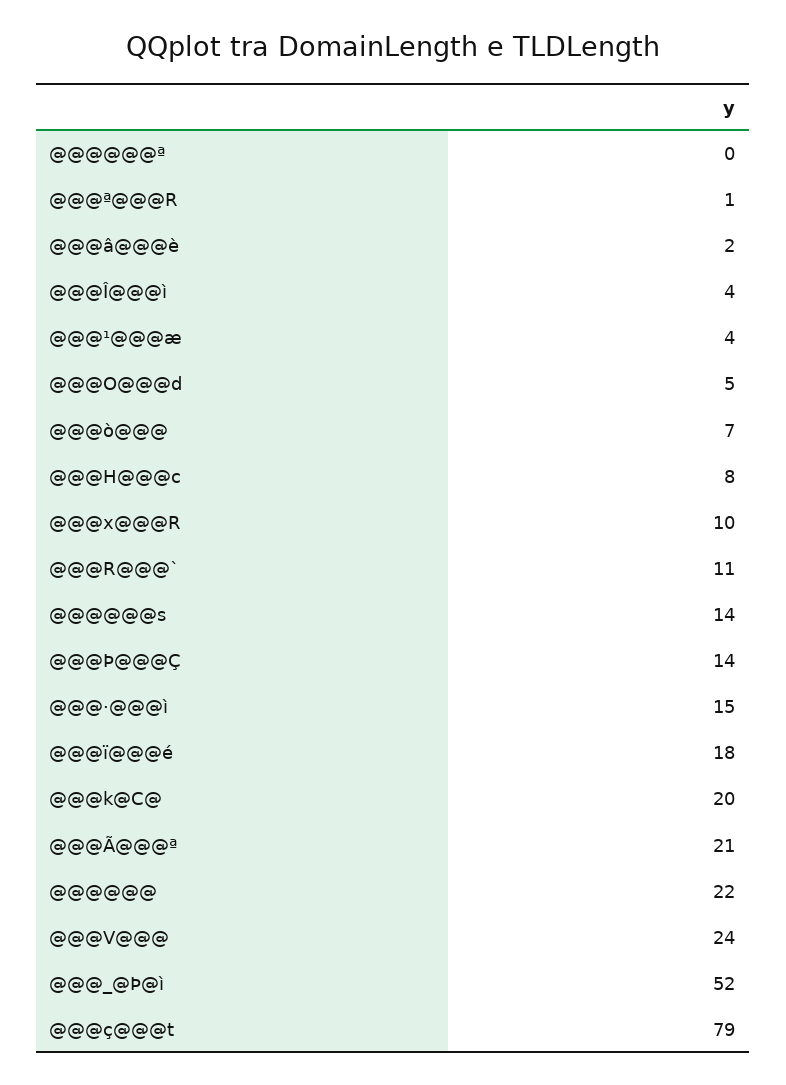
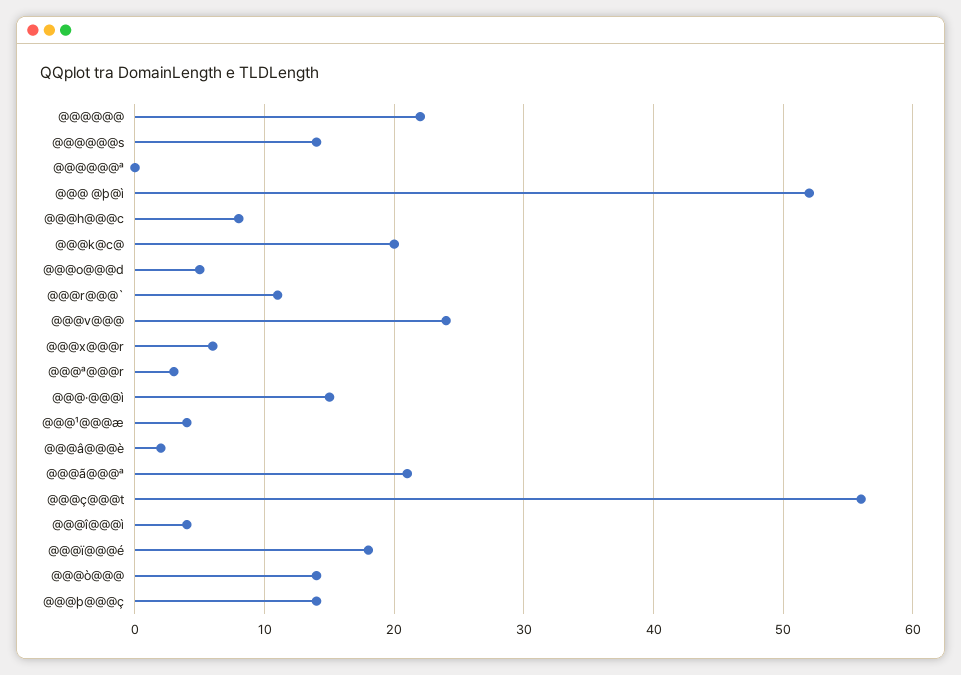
@@@ª@@@R: 1 -> 3
@@@ò@@@: 7 -> 14
@@@x@@@R: 10 -> 6
@@@ç@@@t: 79 -> 56

